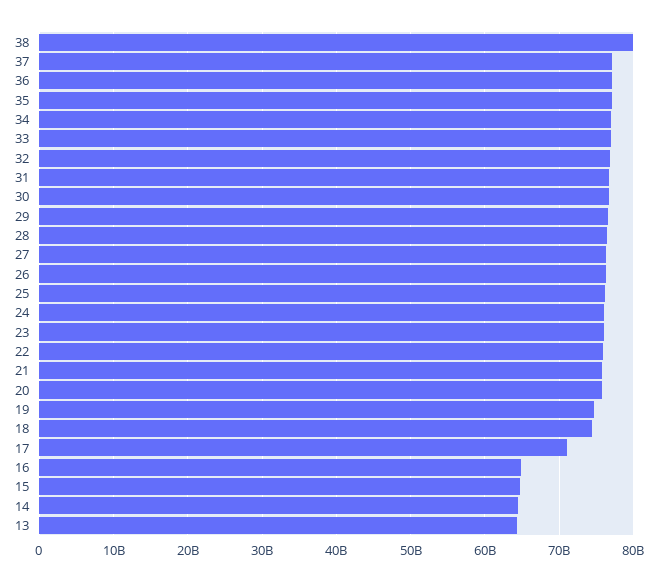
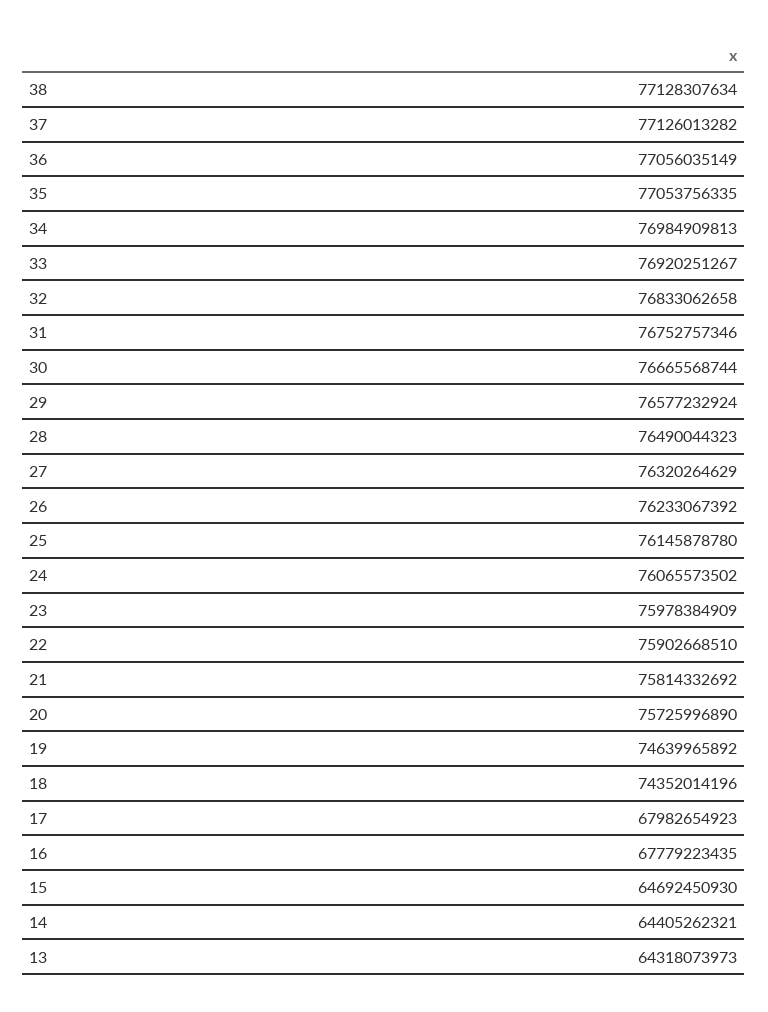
38: 80000000000 -> 77128307634
17: 71000000000 -> 67982654923
16: 65000000000 -> 67779223435

